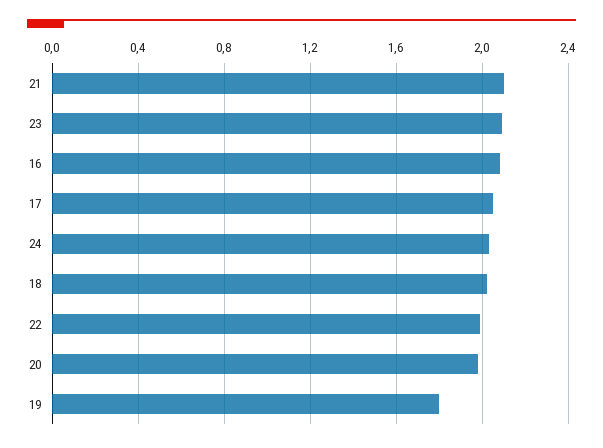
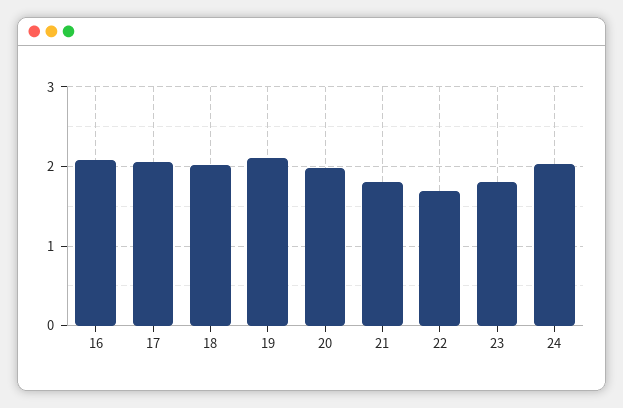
21: 2.1 -> 1.8
23: 2.1 -> 1.8
22: 2 -> 1.7
19: 1.8 -> 2.1

